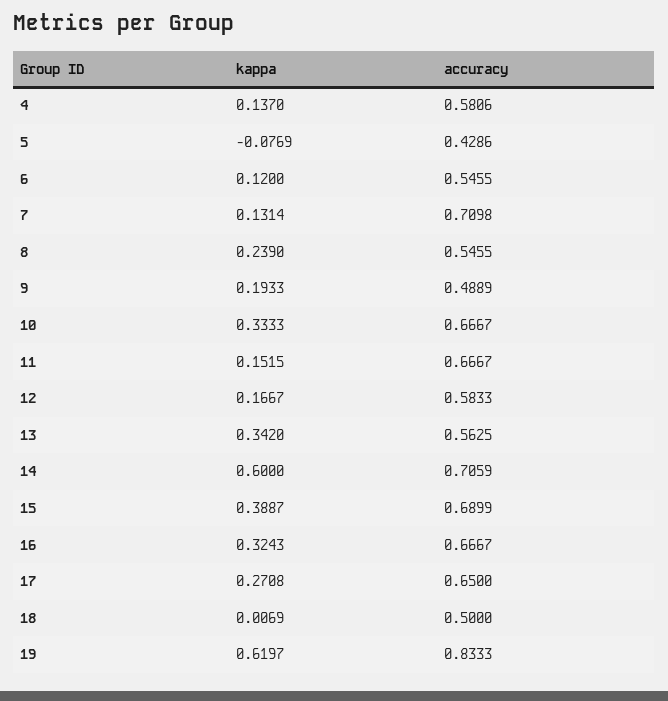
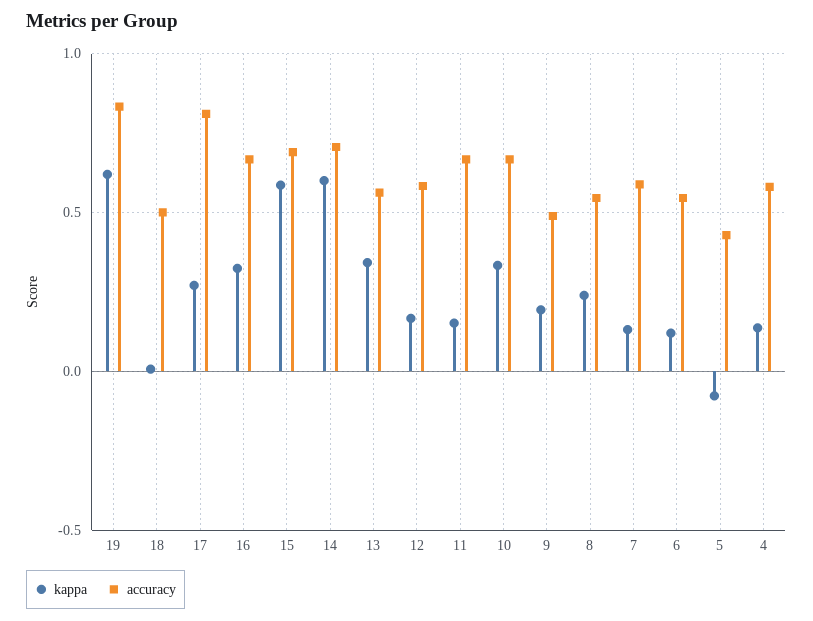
accuracy, 7: 0.7098 -> 0.6
kappa, 15: 0.3887 -> 0.6
accuracy, 17: 0.65 -> 0.8

